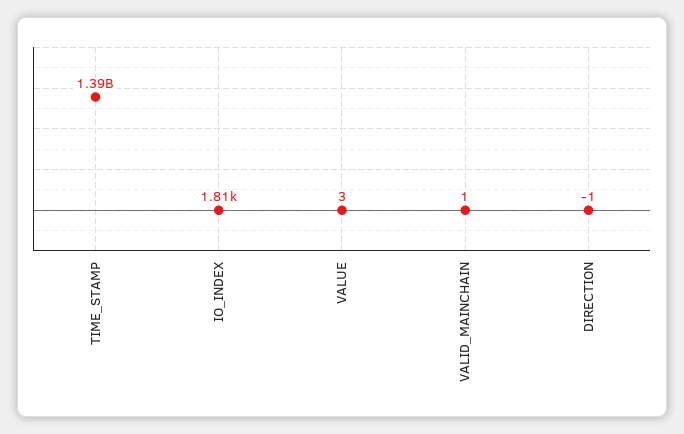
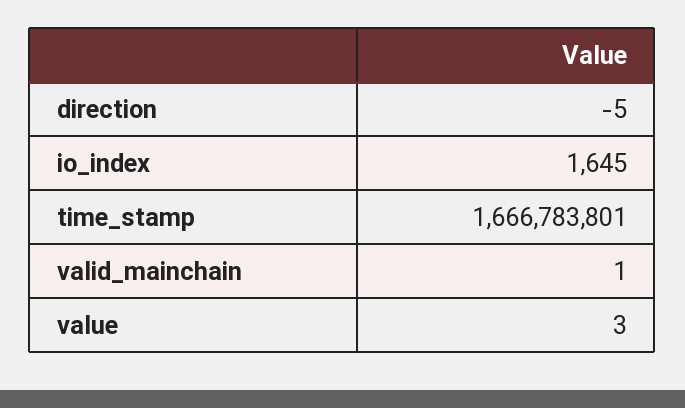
TIME_STAMP: 1390000000 -> 1666783801
IO_INDEX: 1810 -> 1645
DIRECTION: -1 -> -5

